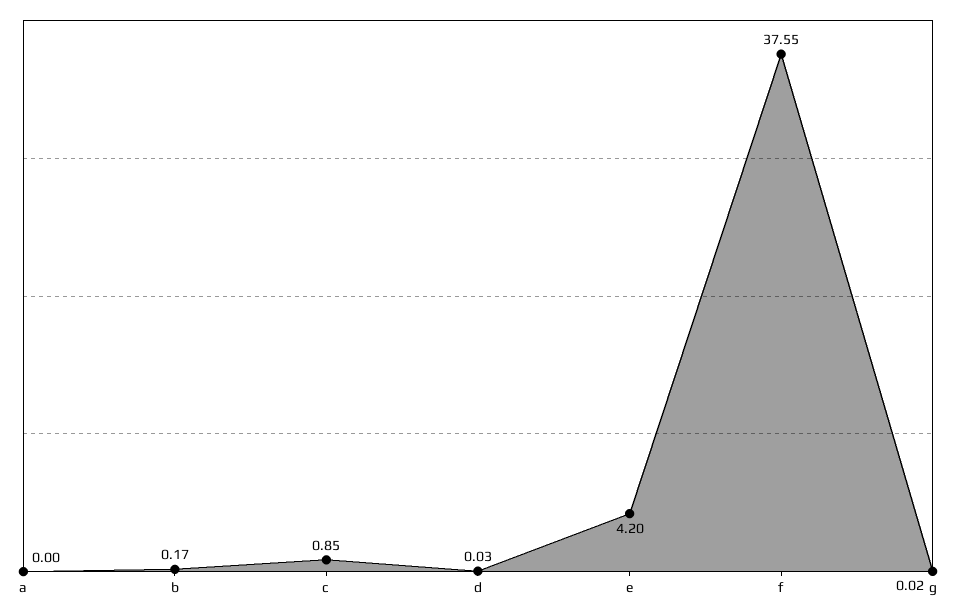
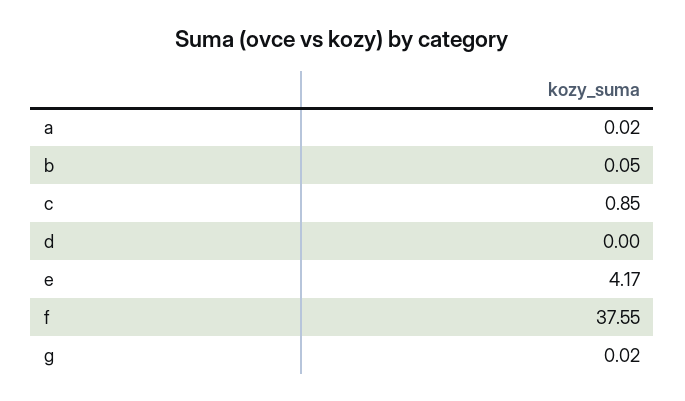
a: 0 -> 0.02
b: 0.17 -> 0.05
d: 0.03 -> 0
e: 4.2 -> 4.17

